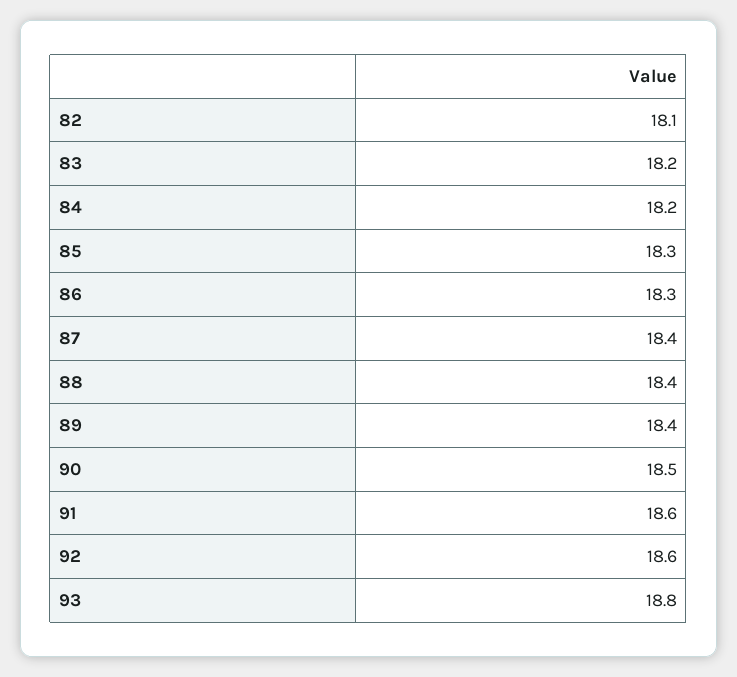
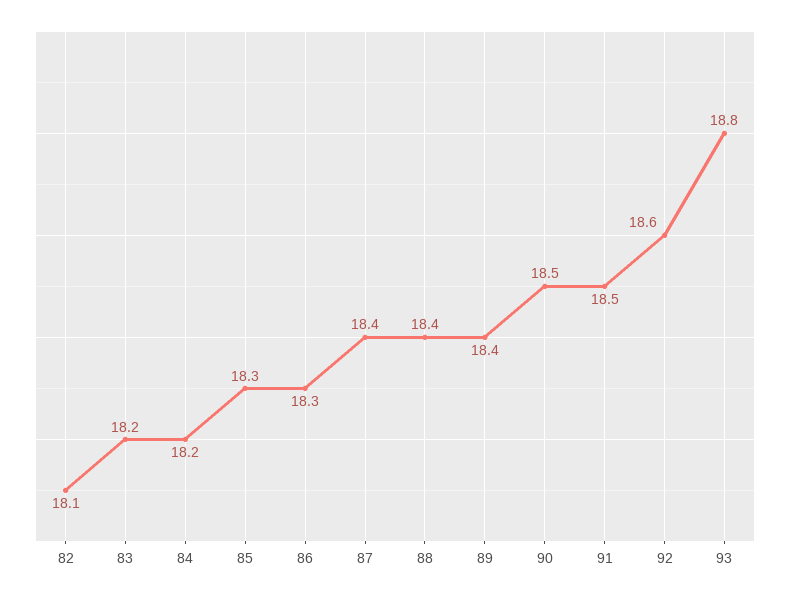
91: 18.6 -> 18.5

